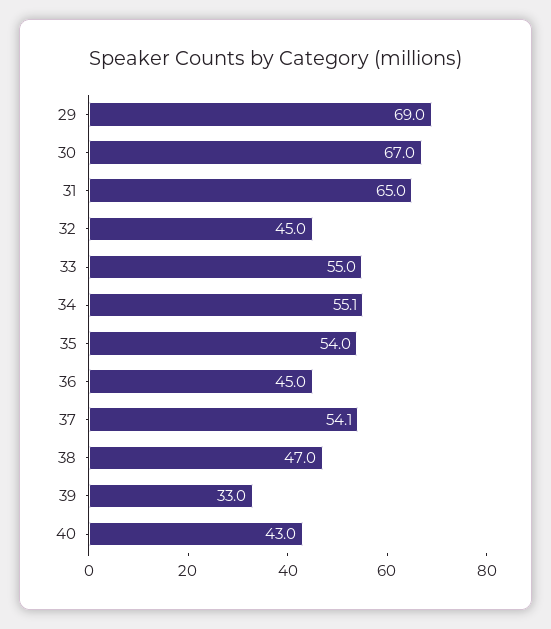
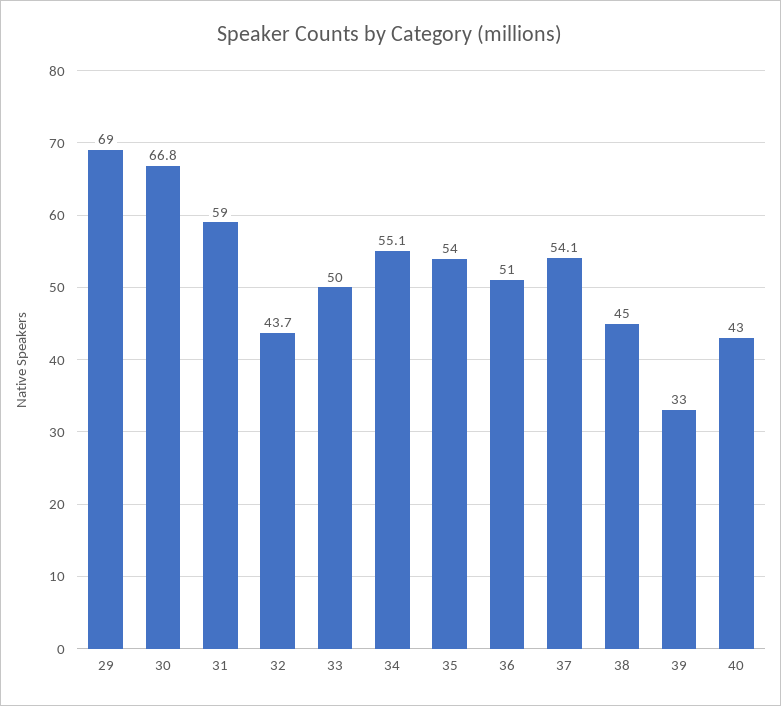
30: 67 -> 66.8
31: 65 -> 59
32: 45 -> 43.7
33: 55 -> 50
36: 45 -> 51
38: 47 -> 45

